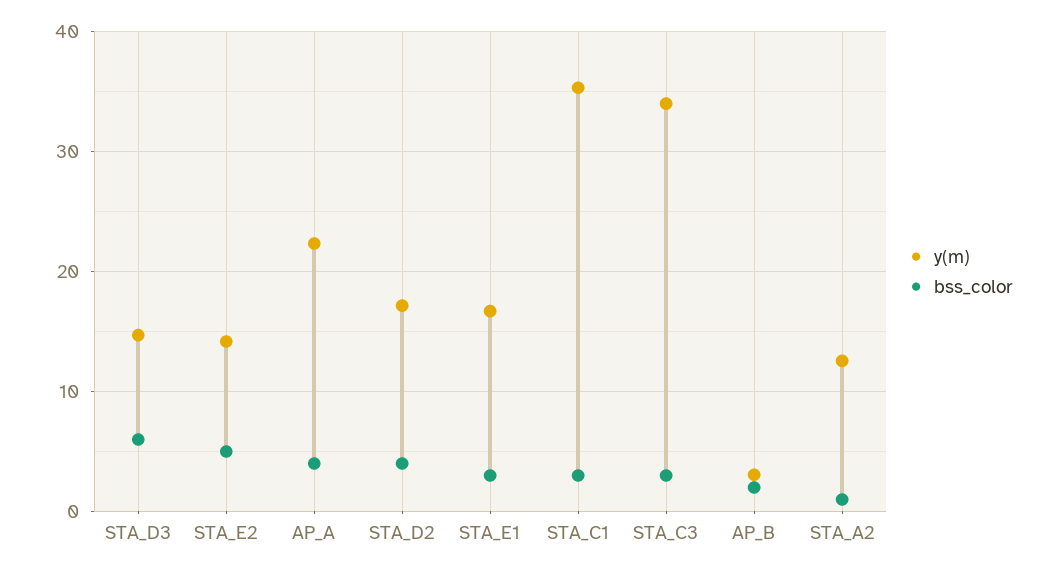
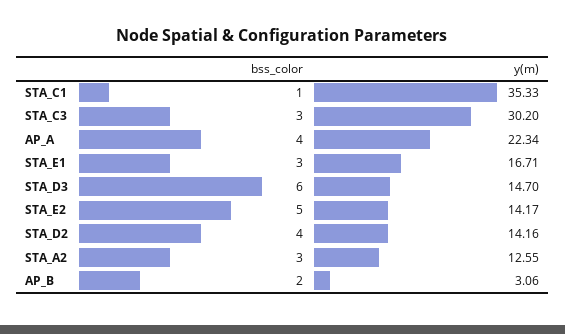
y(m), STA_D2: 17 -> 14.16
bss_color, STA_C1: 3 -> 1
y(m), STA_C3: 34 -> 30.2
bss_color, STA_A2: 1 -> 3

